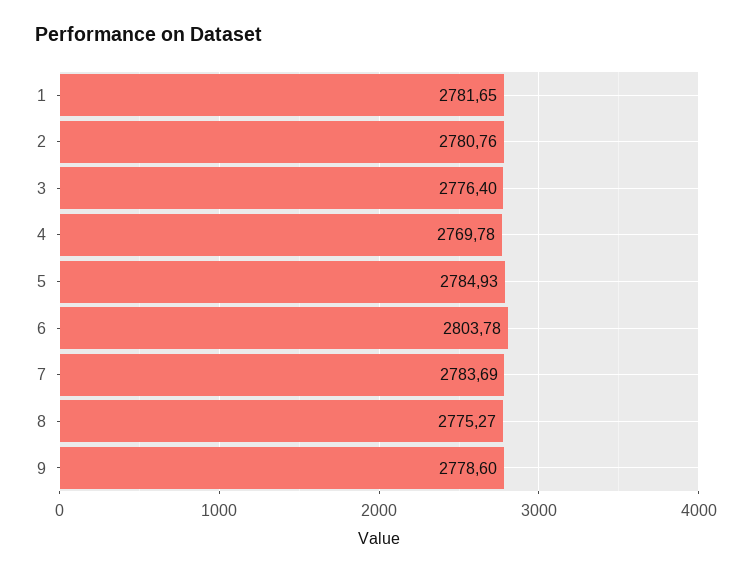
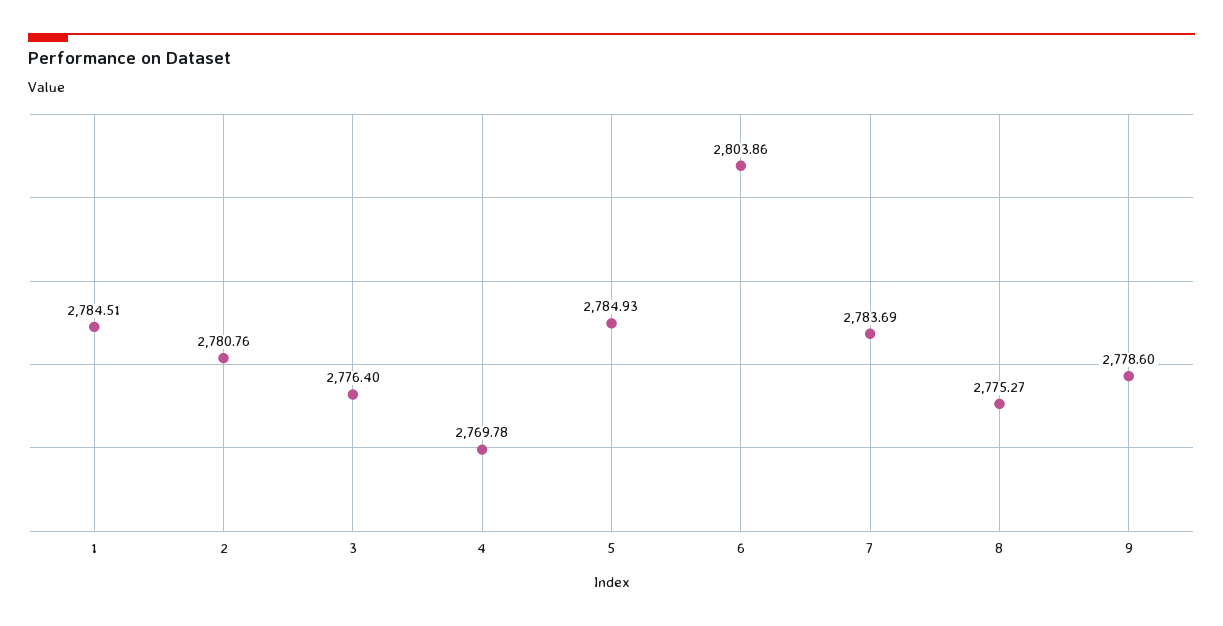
1: 2781.65 -> 2784.51
6: 2803.78 -> 2803.86

